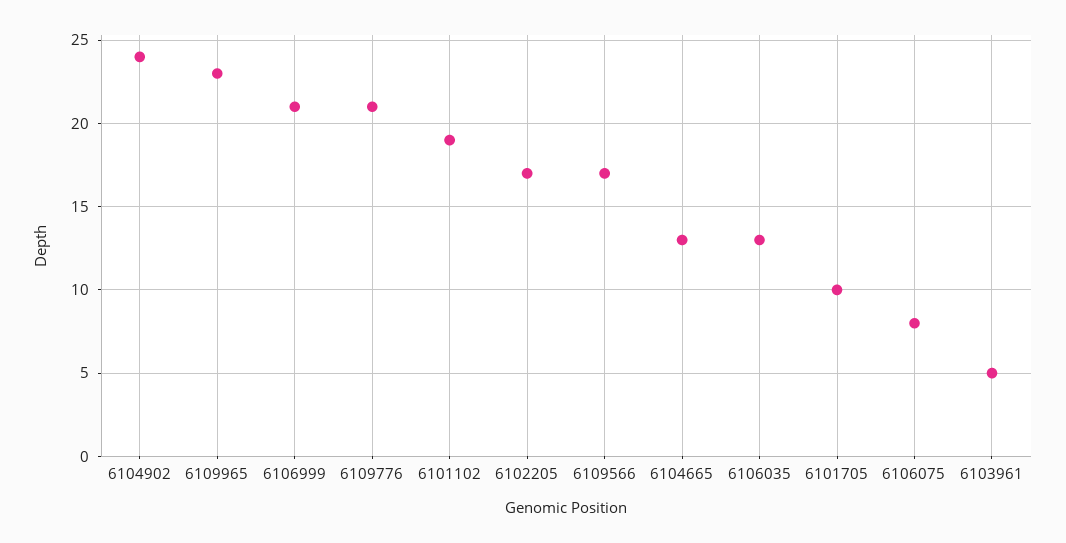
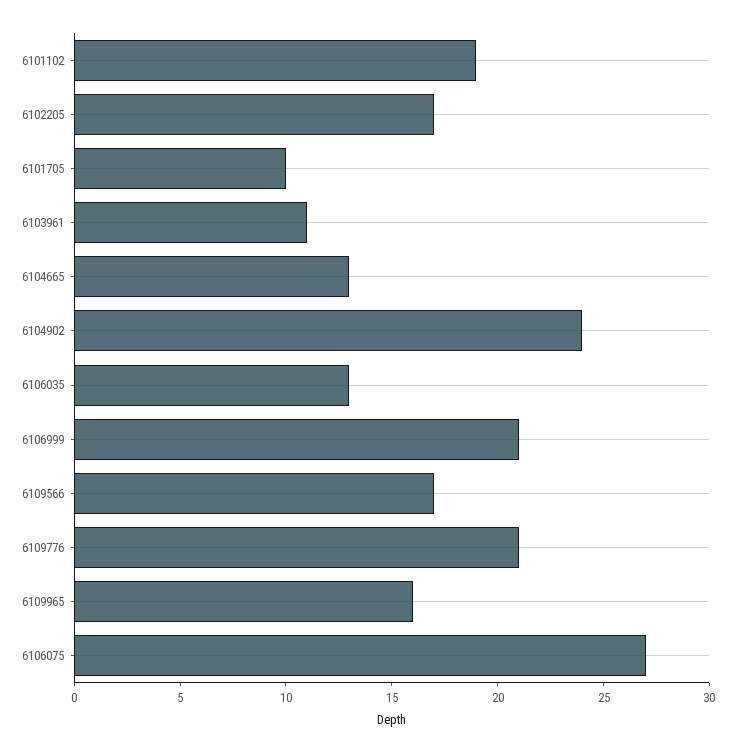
6109965: 23 -> 16
6106075: 8 -> 27
6103961: 5 -> 11

